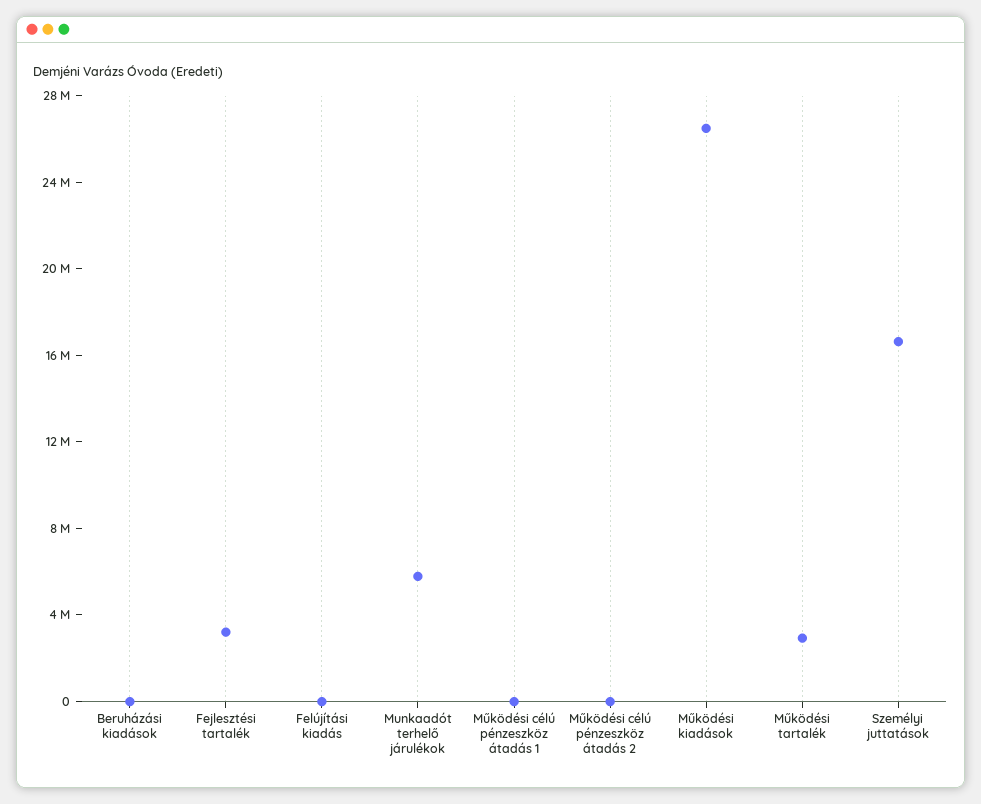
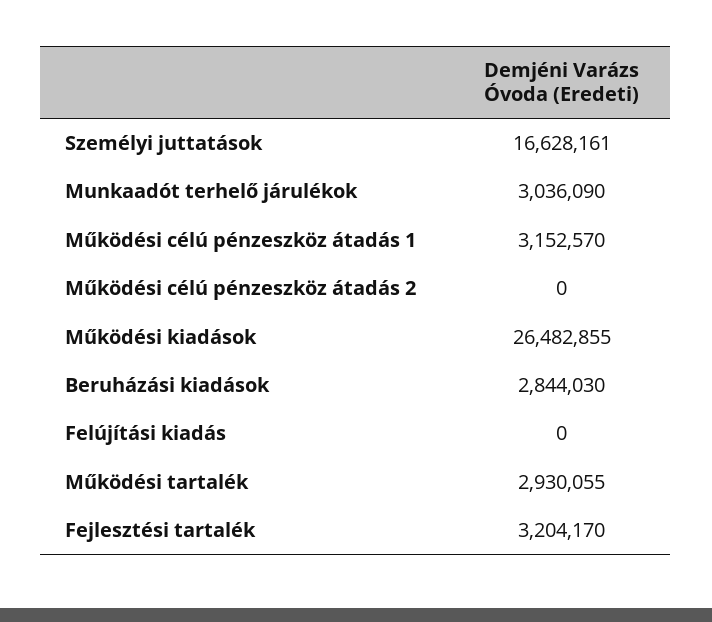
Beruházási kiadások: 0 -> 2844030
Munkaadót terhelő járulékok: 6000000 -> 3036090
Működési célú pénzeszköz átadás 1: 0 -> 3152570

